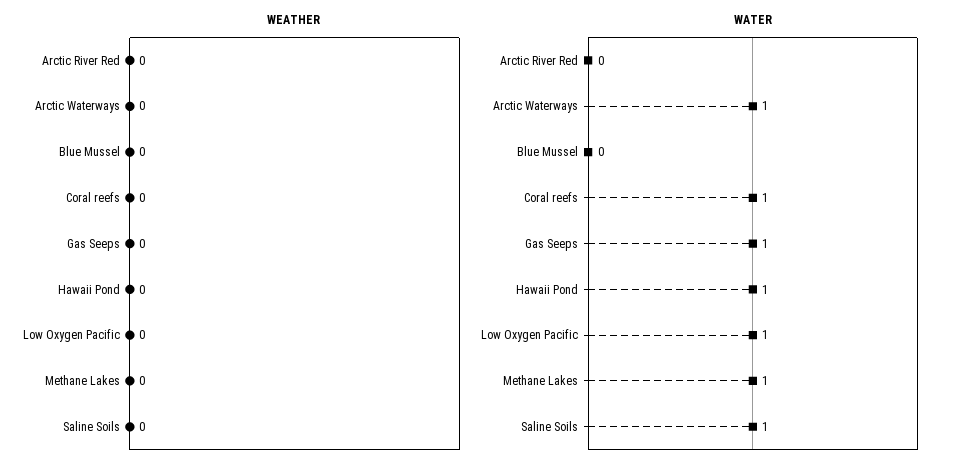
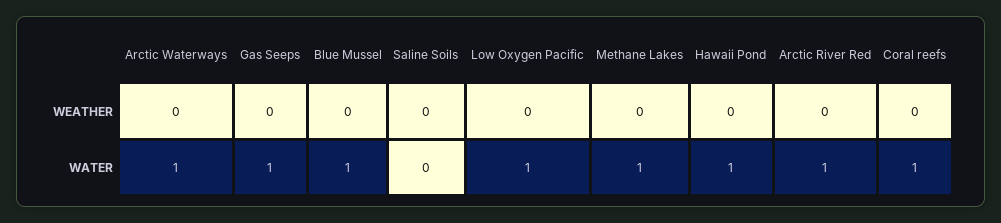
WATER, Arctic River Red: 0 -> 1
WATER, Blue Mussel: 0 -> 1
WATER, Saline Soils: 1 -> 0

